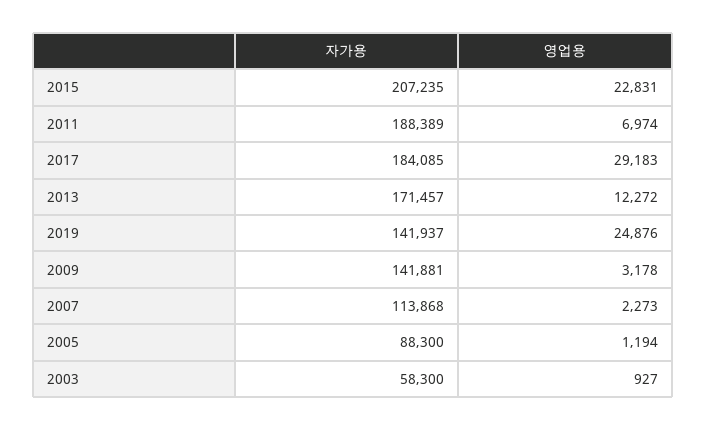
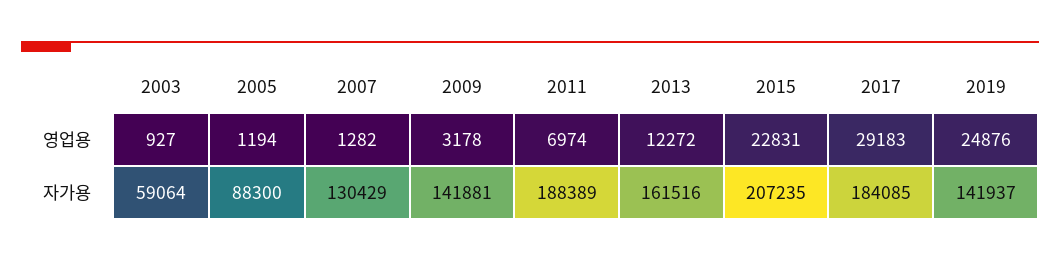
자가용, 2013: 171457 -> 161516
자가용, 2007: 113868 -> 130429
영업용, 2007: 2273 -> 1282
자가용, 2003: 58300 -> 59064

